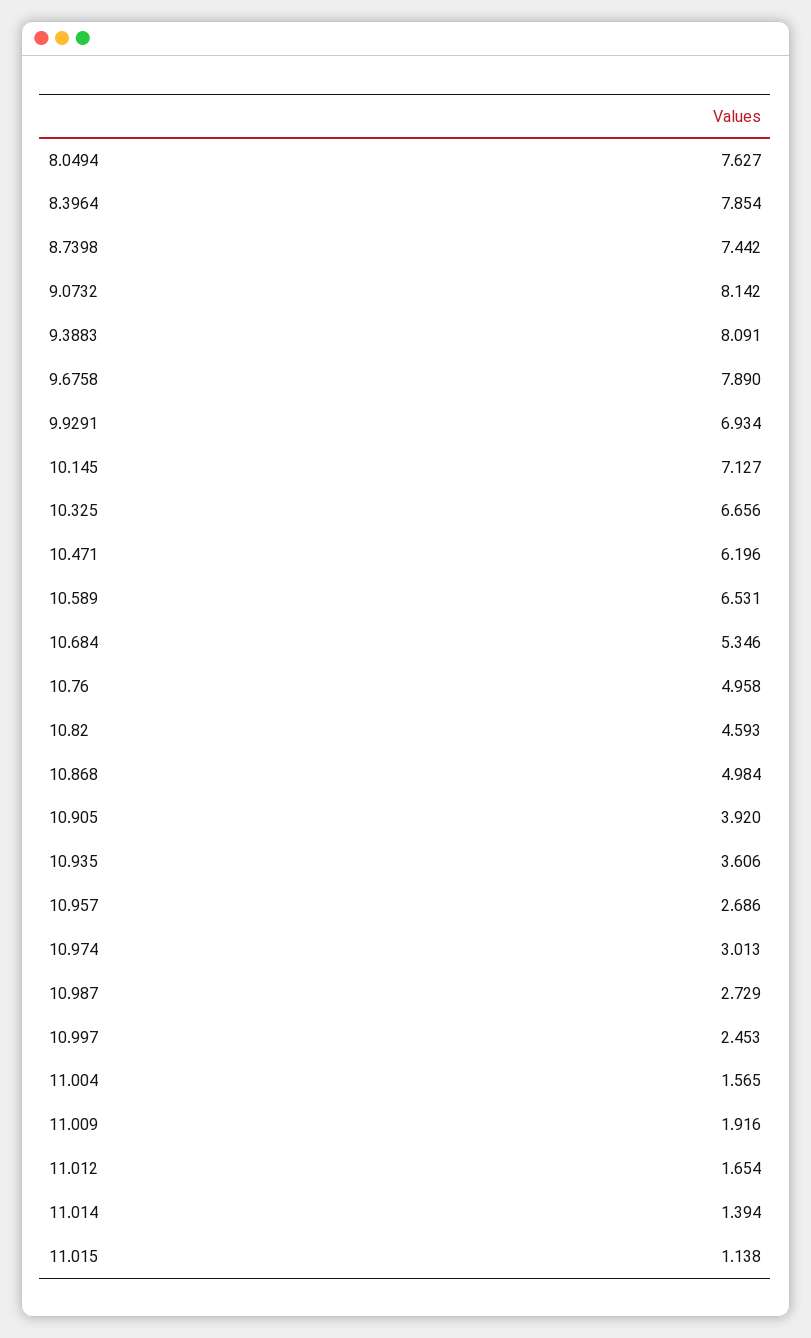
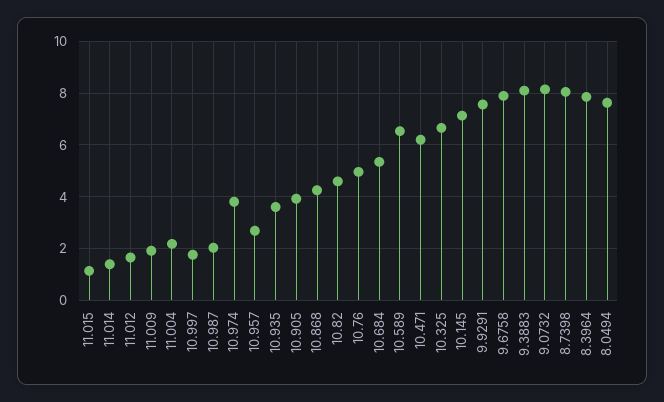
8.7398: 7.442 -> 8
9.9291: 6.934 -> 7.5
10.868: 4.984 -> 4.25
10.974: 3.013 -> 3.75
10.987: 2.729 -> 2
10.997: 2.453 -> 1.75
11.004: 1.565 -> 2.25

